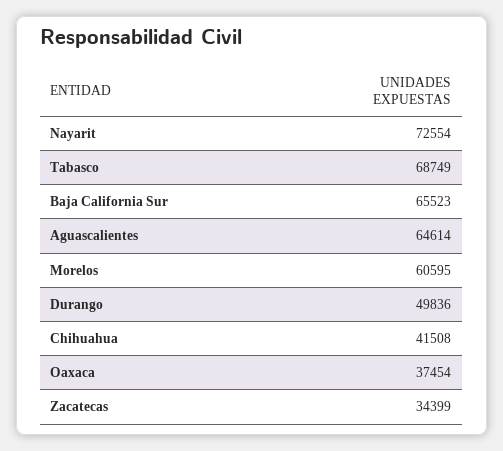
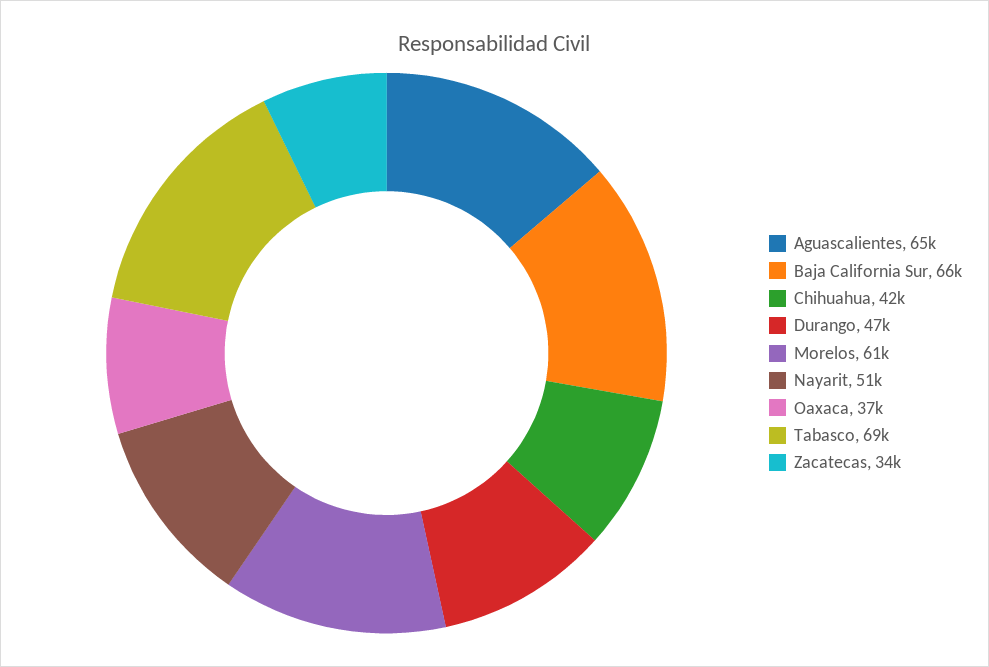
Nayarit: 72554 -> 51000
Durango: 49836 -> 47000

